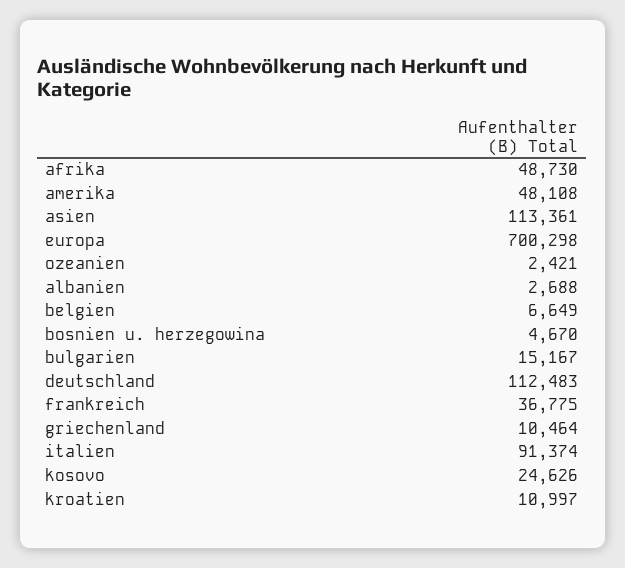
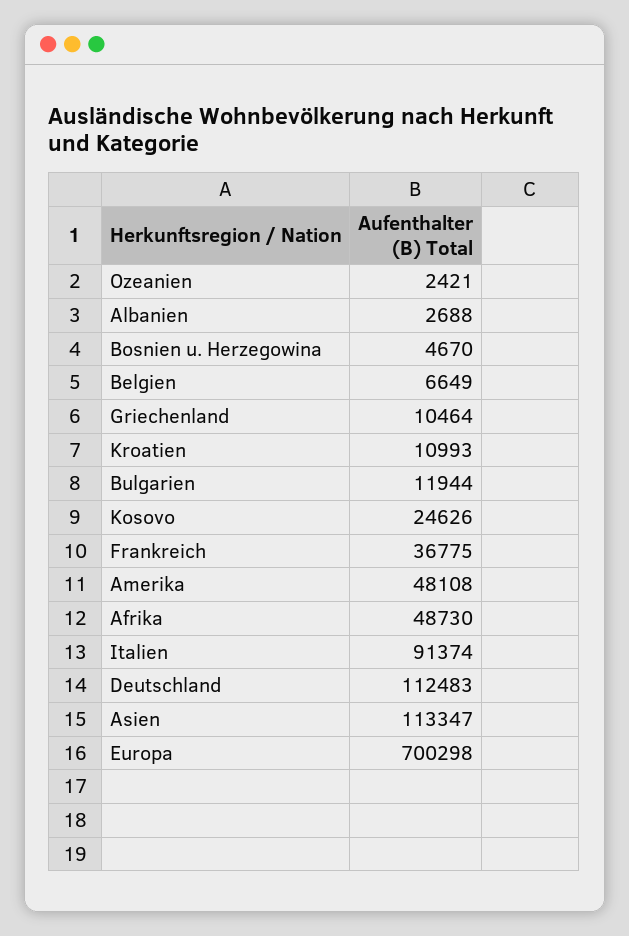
asien: 113361 -> 113347
bulgarien: 15167 -> 11944
kroatien: 10997 -> 10993

